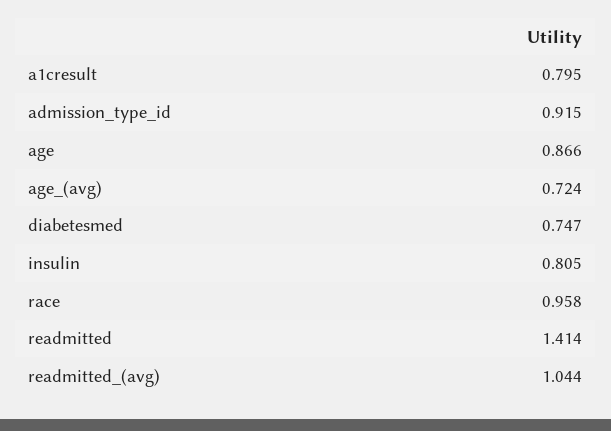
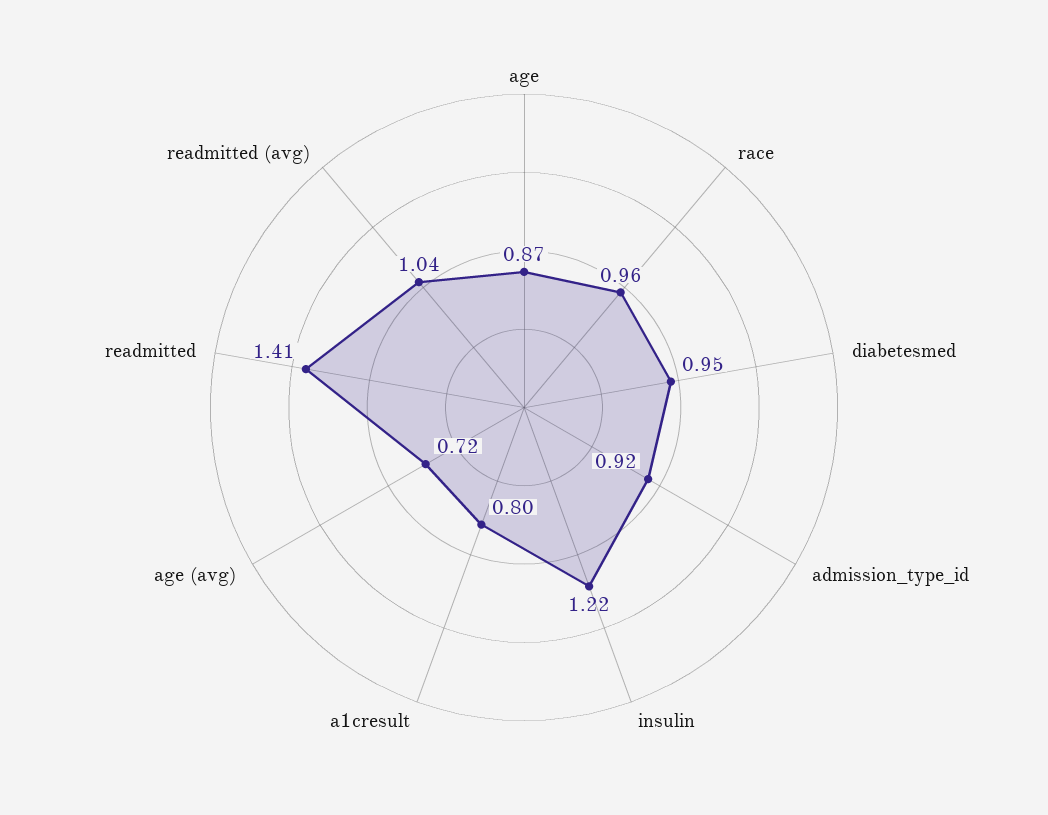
diabetesmed: 0.747 -> 0.95
insulin: 0.805 -> 1.22

